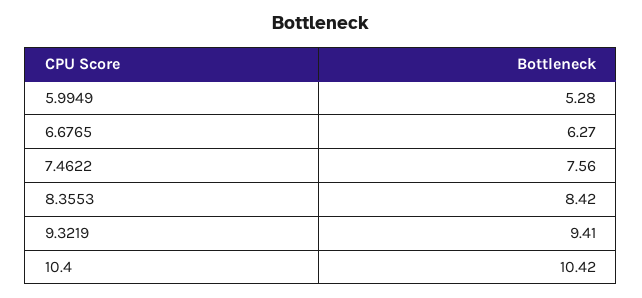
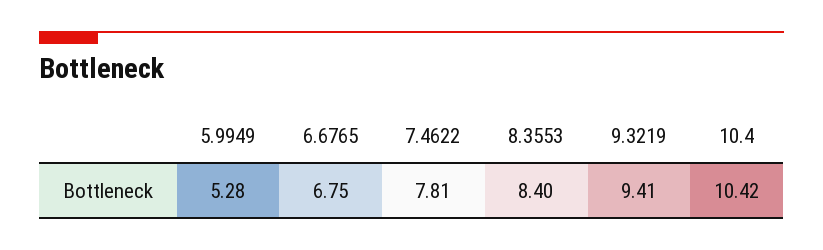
6.6765: 6.27 -> 6.75
7.4622: 7.56 -> 7.81
8.3553: 8.42 -> 8.4

